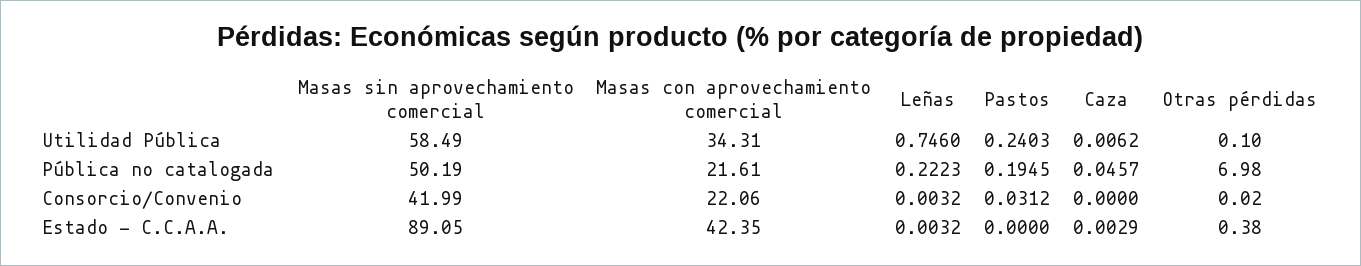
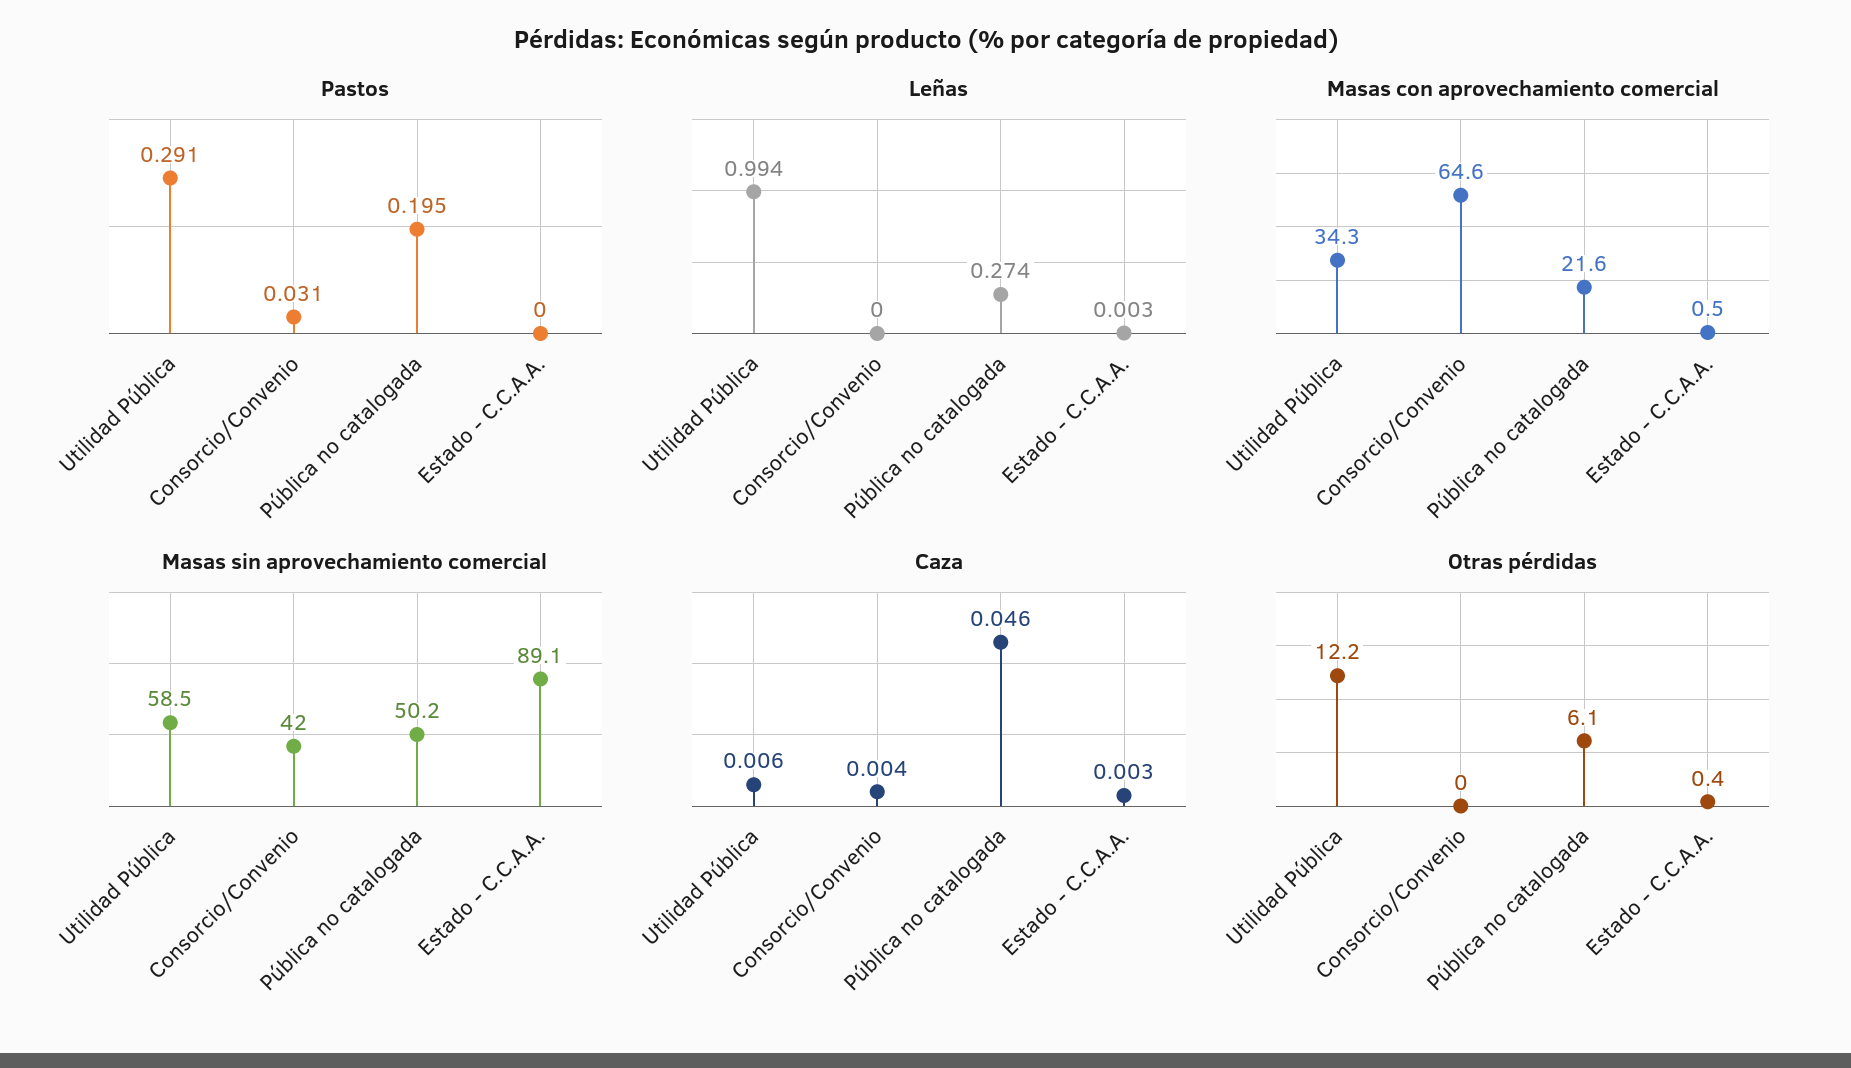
Leñas, Utilidad Pública: 0.746 -> 0.994
Pastos, Utilidad Pública: 0.2403 -> 0.291
Otras pérdidas, Utilidad Pública: 0.1 -> 12.2
Leñas, Pública no catalogada: 0.2223 -> 0.274
Otras pérdidas, Pública no catalogada: 6.98 -> 6.1
Masas con aprovechamiento comercial, Consorcio/Convenio: 22.06 -> 64.6
Leñas, Consorcio/Convenio: 0.0032 -> 0
Caza, Consorcio/Convenio: 0 -> 0.004
Masas con aprovechamiento comercial, Estado - C.C.A.A.: 42.35 -> 0.5

